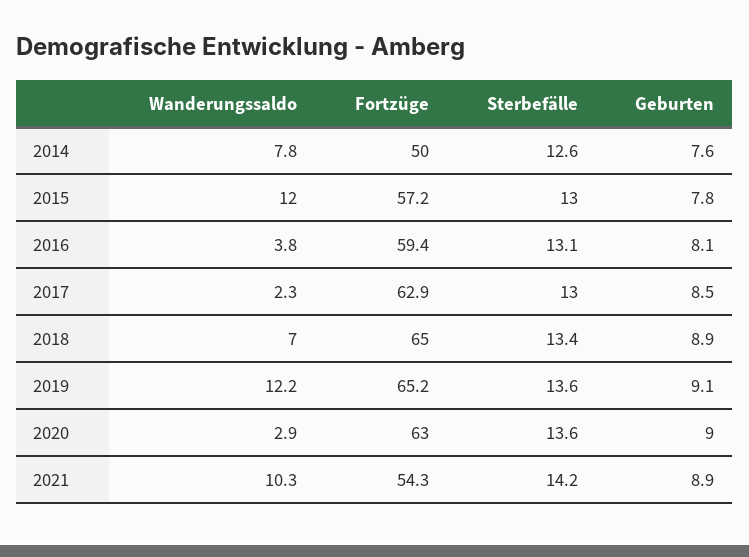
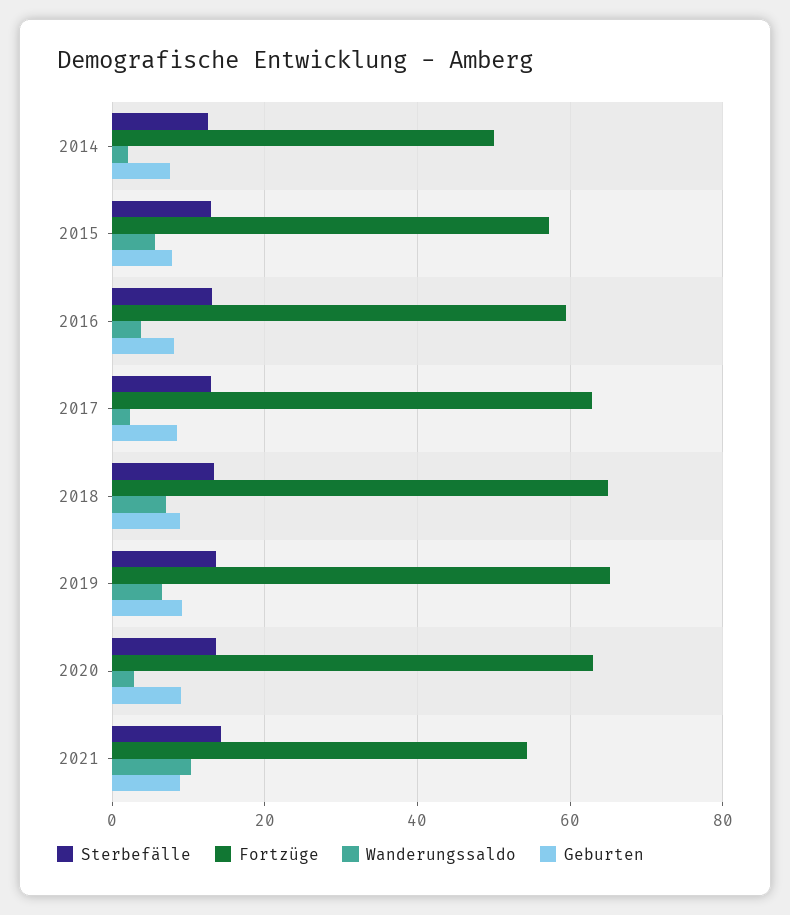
Wanderungssaldo, 2014: 7.8 -> 2
Wanderungssaldo, 2015: 12 -> 6
Wanderungssaldo, 2019: 12.2 -> 6

